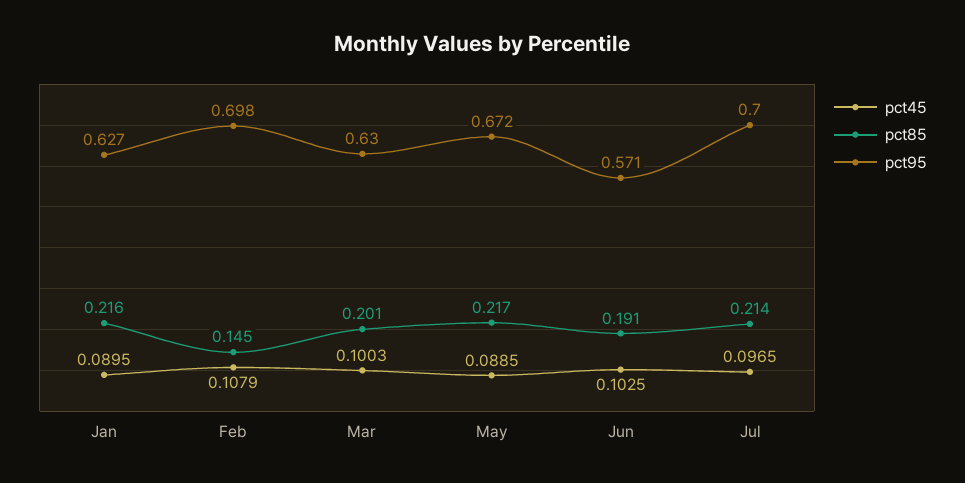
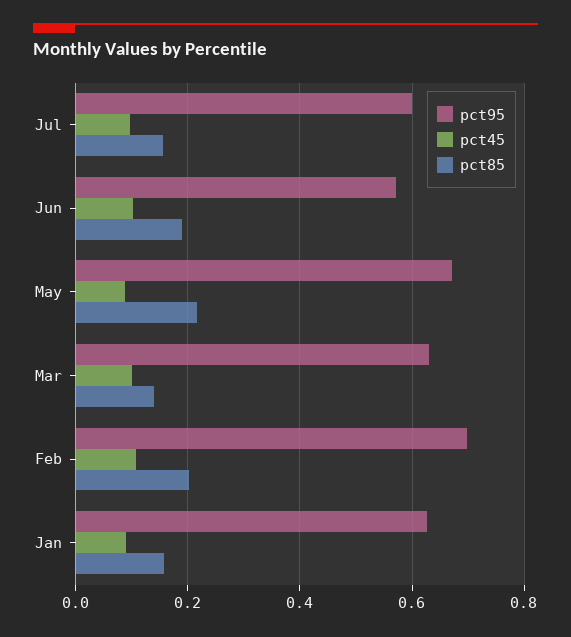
pct85, Jan: 0.216 -> 0.16
pct85, Feb: 0.145 -> 0.2
pct85, Mar: 0.201 -> 0.14
pct85, Jul: 0.214 -> 0.16
pct95, Jul: 0.7 -> 0.6

